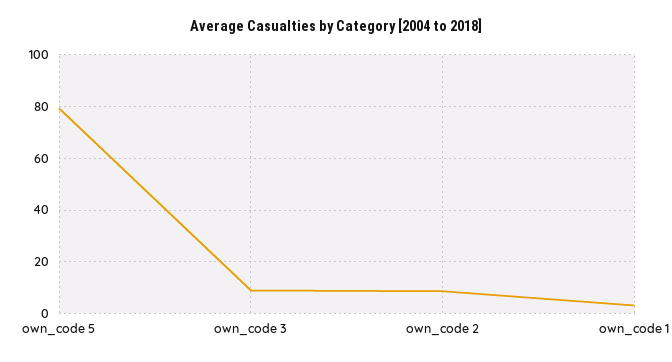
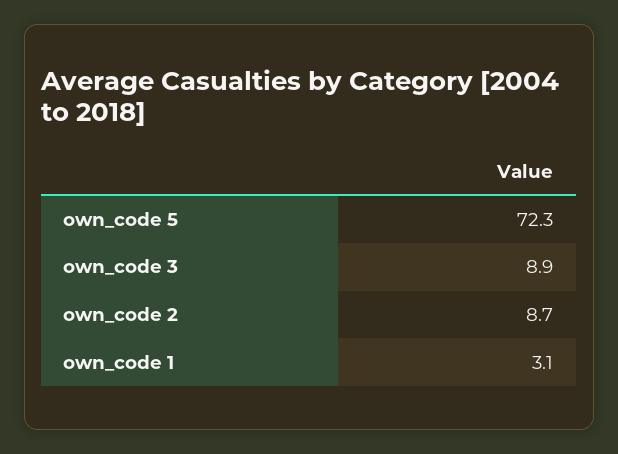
own_code 5: 80 -> 72.3

